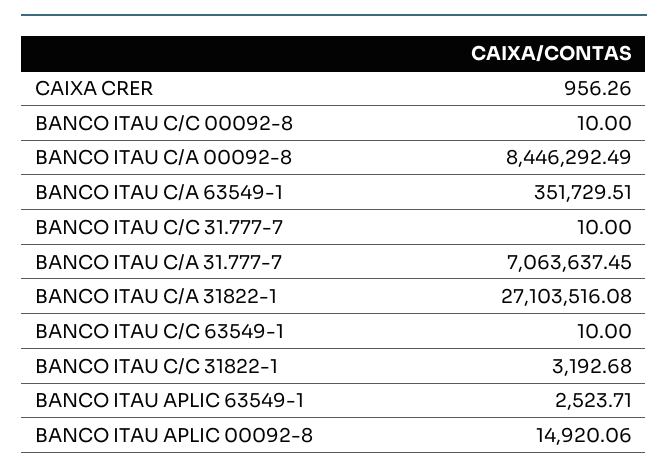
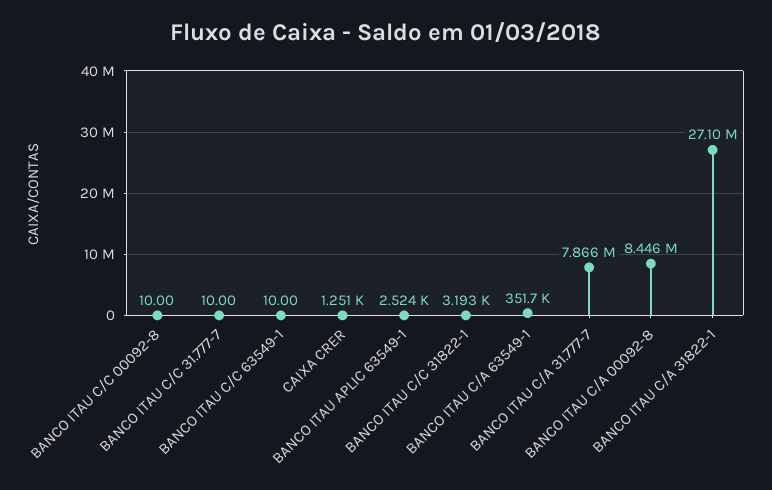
CAIXA CRER: 956.26 -> 1251
BANCO ITAU C/A 31.777-7: 7063637.45 -> 7866000
BANCO ITAU APLIC 00092-8: 14920.06 -> none

